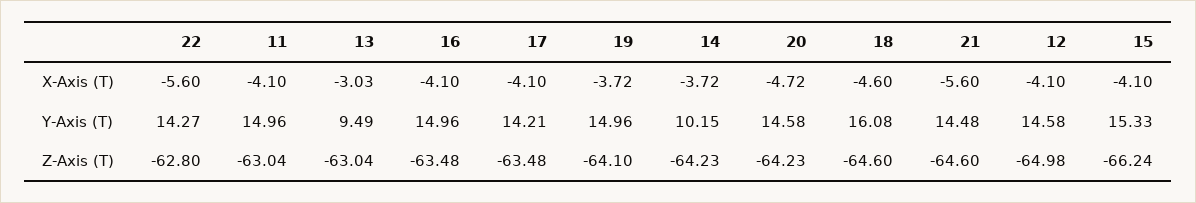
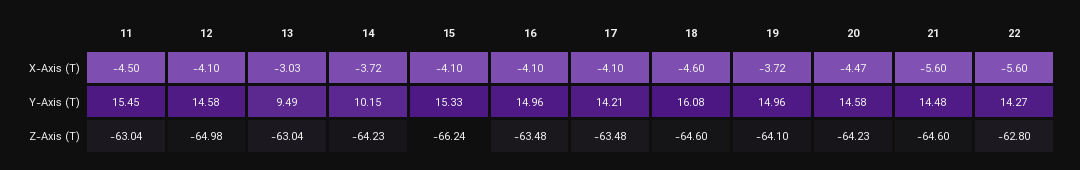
11, X-Axis (T): -4.1 -> -4.5
20, X-Axis (T): -4.72 -> -4.47
11, Y-Axis (T): 14.96 -> 15.45

